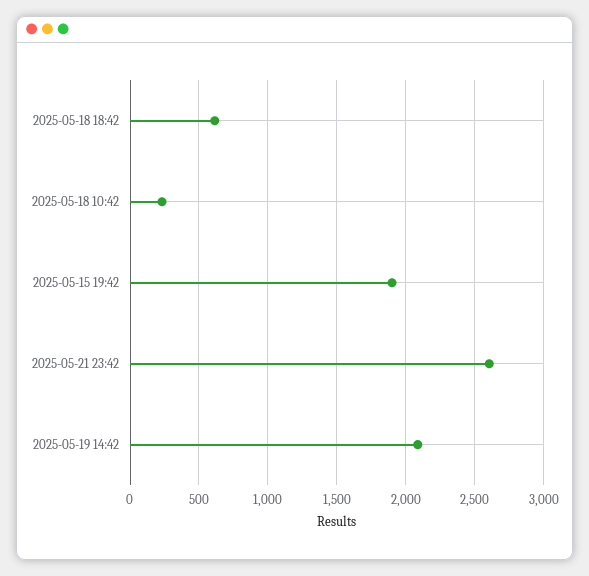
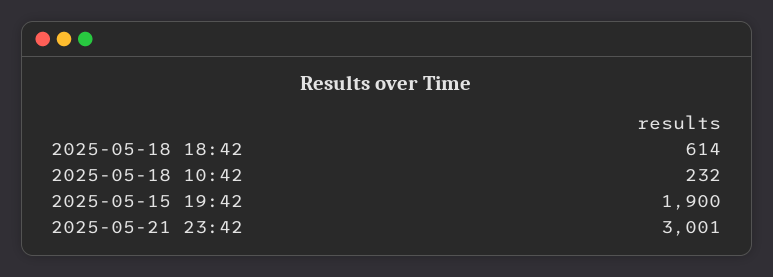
2025-05-21 23:42: 2600 -> 3001
2025-05-19 14:42: 2100 -> none

